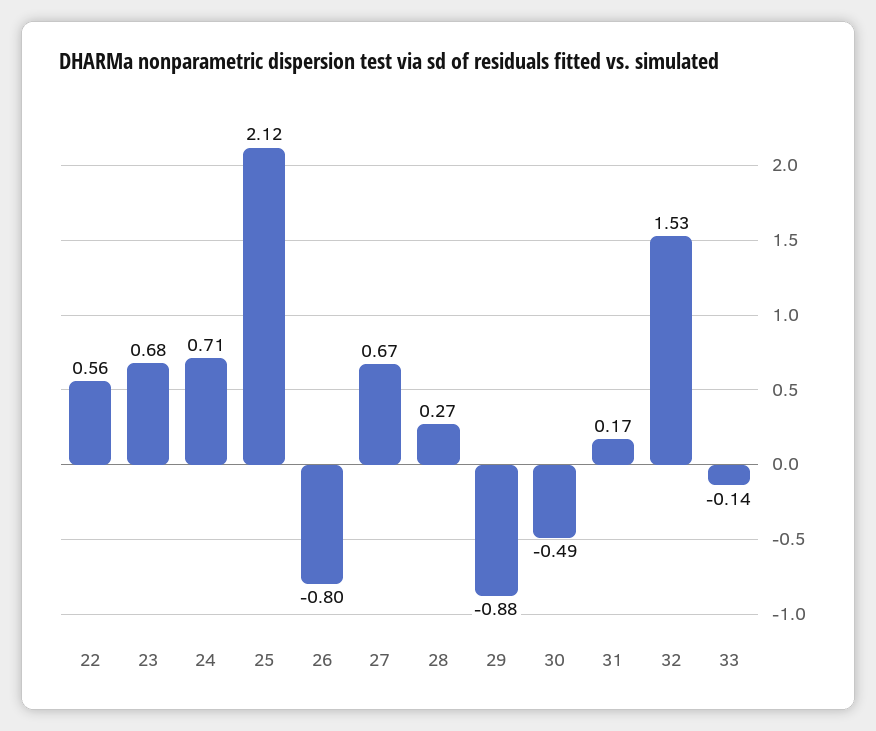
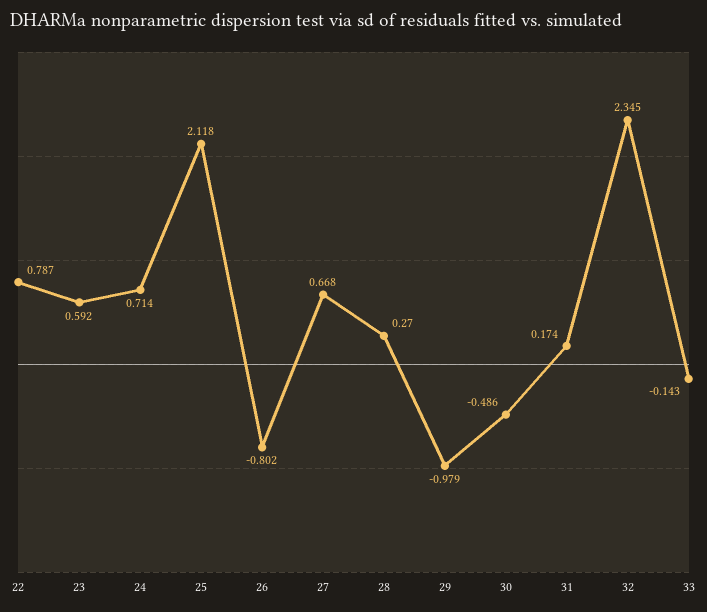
22: 0.56 -> 0.787
23: 0.68 -> 0.592
29: -0.88 -> -0.979
32: 1.53 -> 2.345

